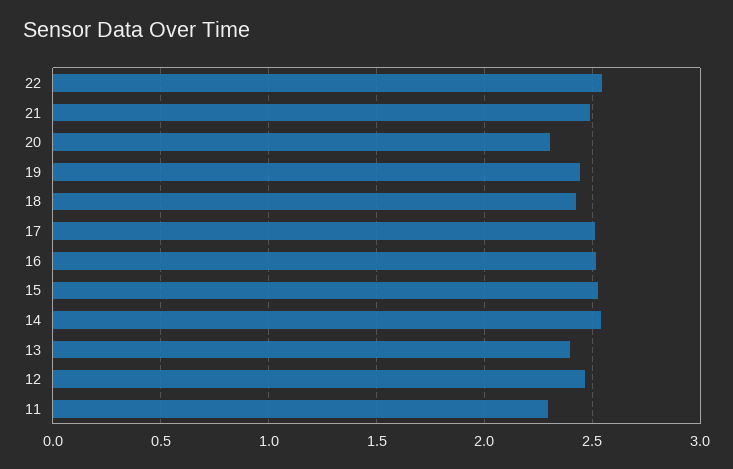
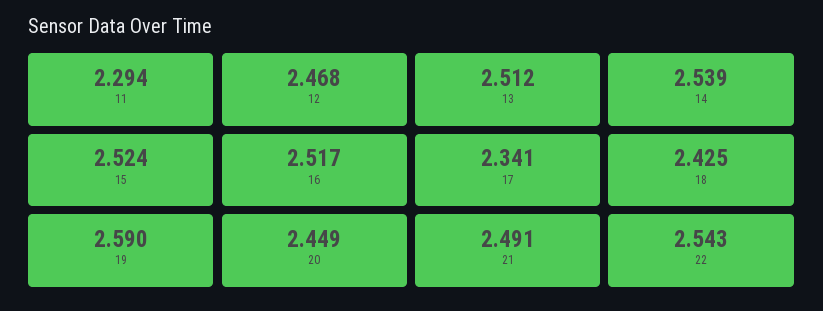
20: 2.3 -> 2.449
19: 2.45 -> 2.59
17: 2.5 -> 2.341
13: 2.4 -> 2.512

